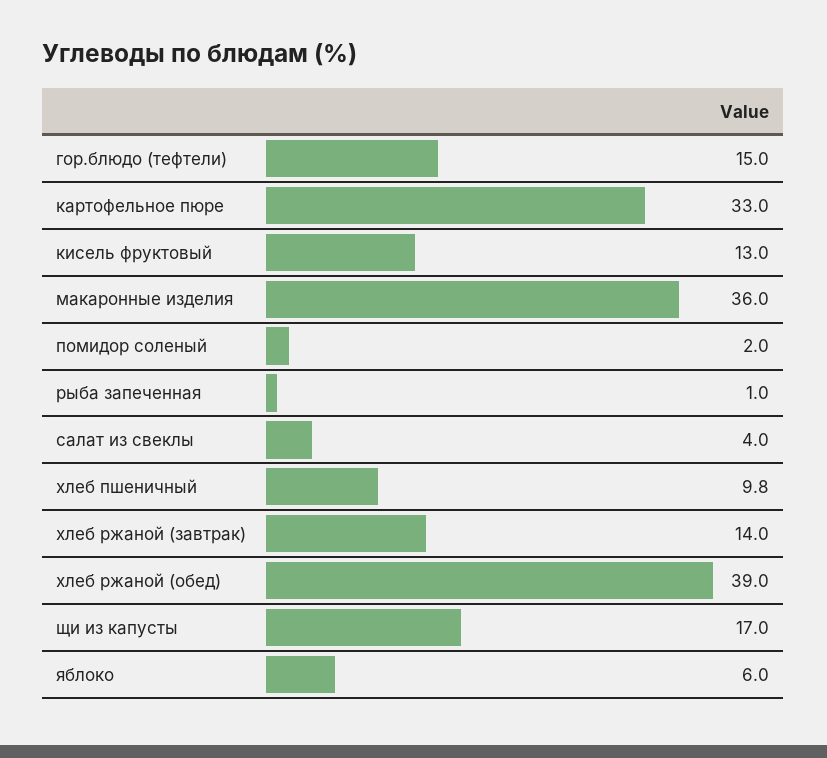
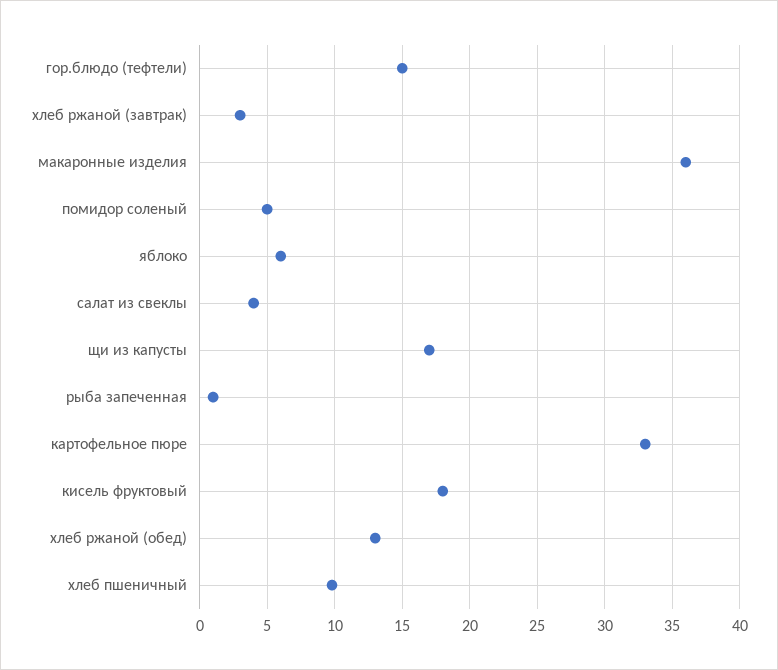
кисель фруктовый: 13 -> 18
помидор соленый: 2 -> 5
хлеб ржаной (завтрак): 14 -> 3
хлеб ржаной (обед): 39 -> 13

